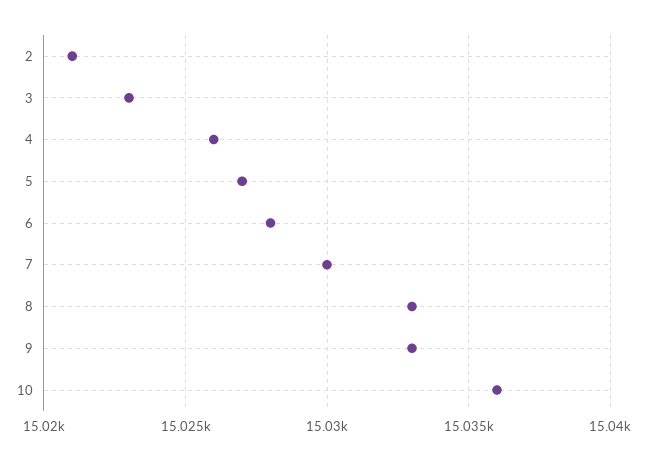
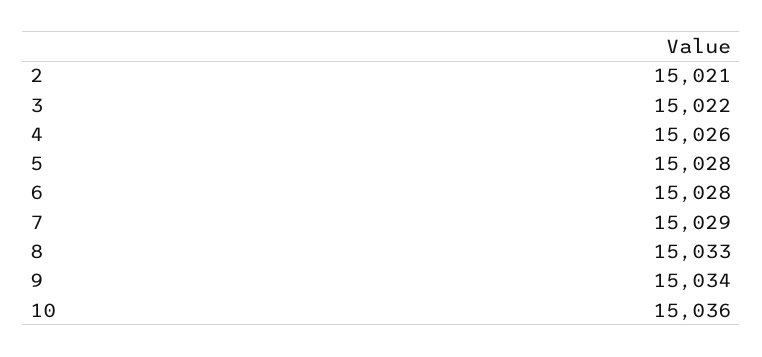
3: 15023 -> 15022
5: 15027 -> 15028
7: 15030 -> 15029
9: 15033 -> 15034

